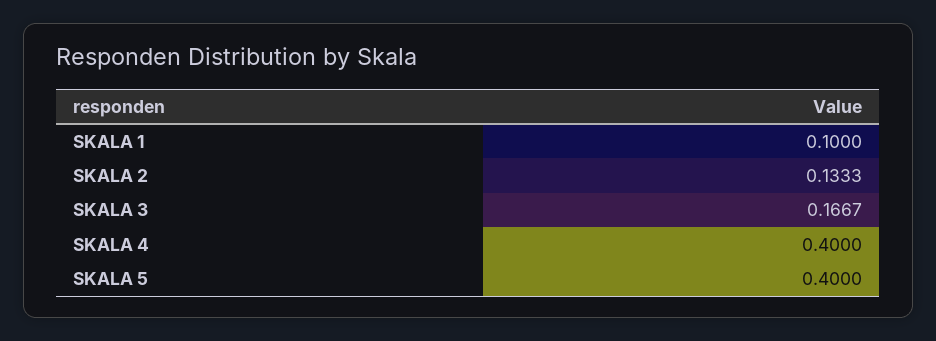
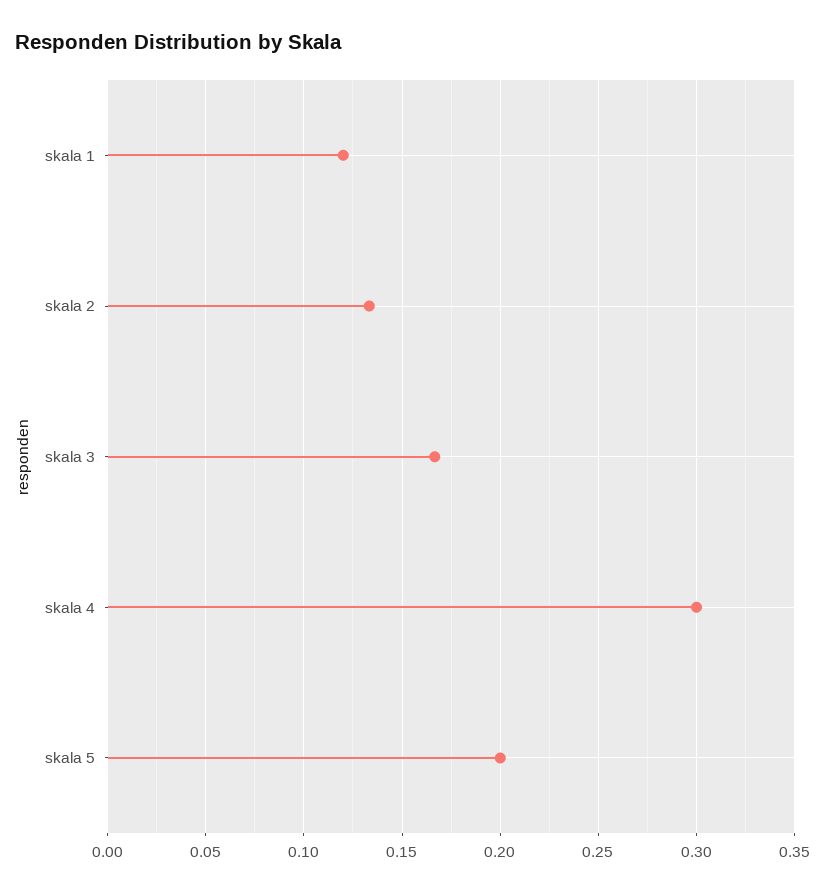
SKALA 1: 0.1 -> 0.12
SKALA 4: 0.4 -> 0.3
SKALA 5: 0.4 -> 0.2

